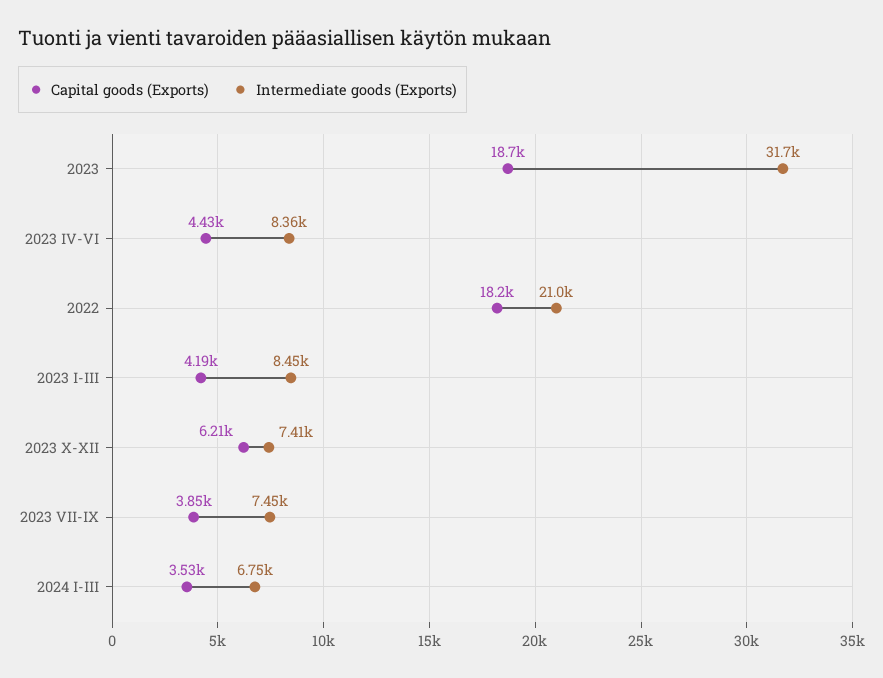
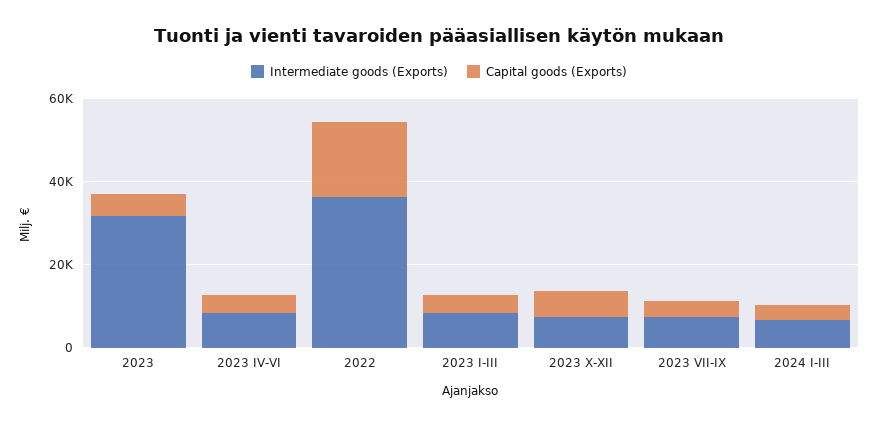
Capital goods (Exports), 2023: 18700 -> 5000
Intermediate goods (Exports), 2022: 21000 -> 35000

